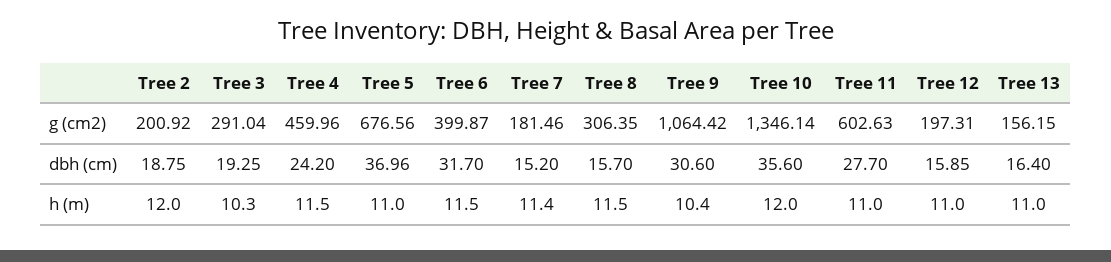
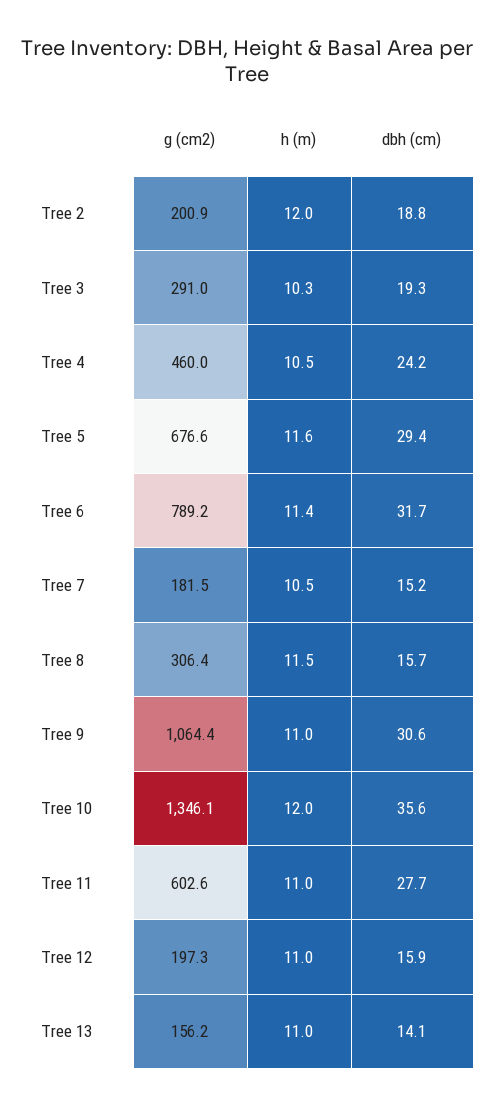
Tree 6, g (cm2): 399.87 -> 789.2
Tree 5, dbh (cm): 36.96 -> 29.4
Tree 13, dbh (cm): 16.4 -> 14.1
Tree 4, h (m): 11.5 -> 10.5
Tree 5, h (m): 11 -> 11.6
Tree 6, h (m): 11.5 -> 11.4
Tree 7, h (m): 11.4 -> 10.5
Tree 9, h (m): 10.4 -> 11

